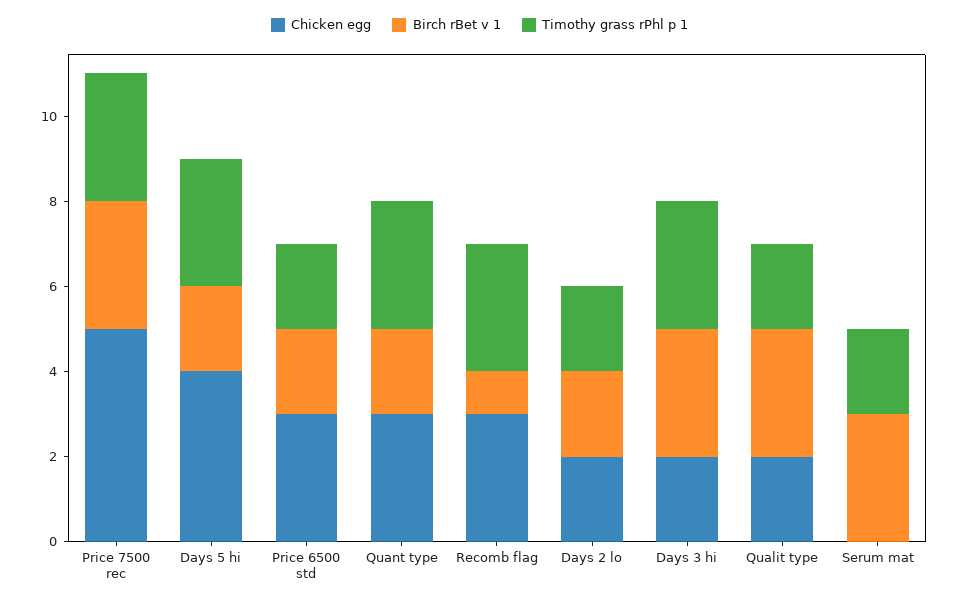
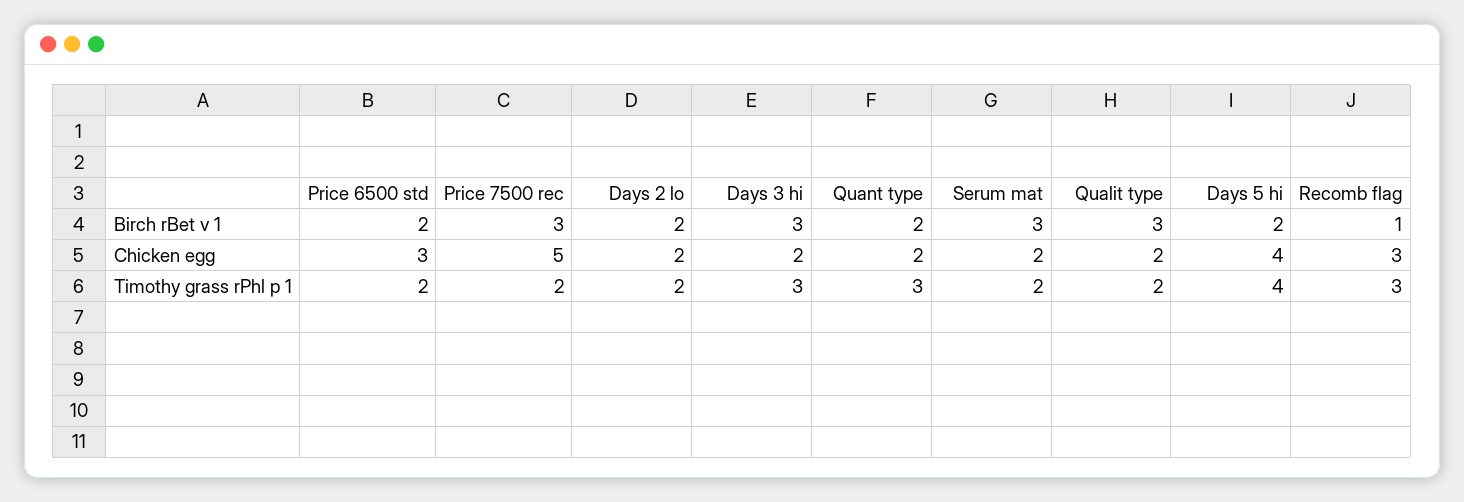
Timothy grass rPhl p 1, Price 7500 rec: 3 -> 2
Timothy grass rPhl p 1, Days 5 hi: 3 -> 4
Chicken egg, Quant type: 3 -> 2
Chicken egg, Serum mat: 0 -> 2

